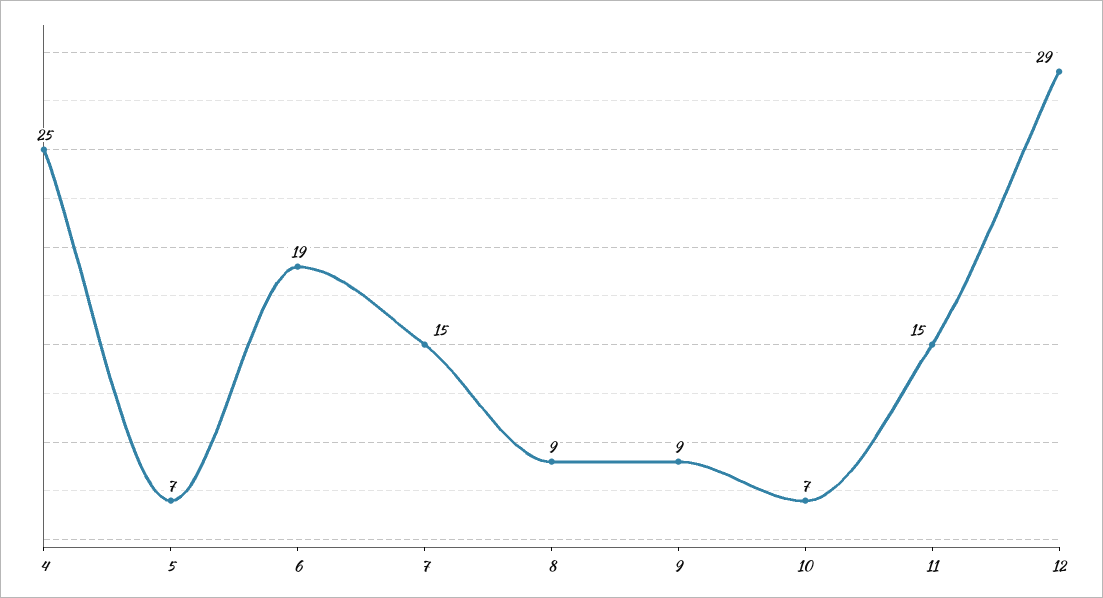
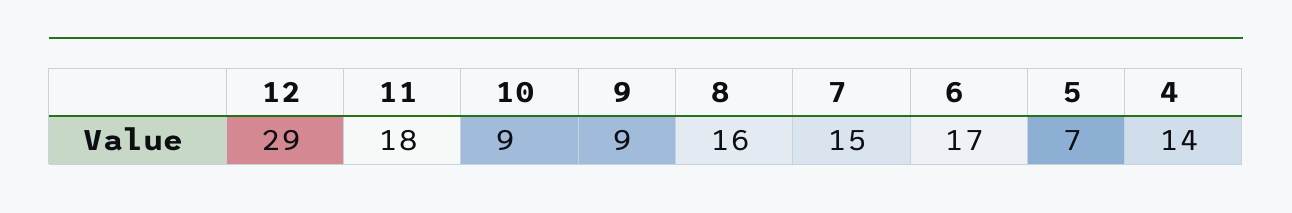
4: 25 -> 14
6: 19 -> 17
8: 9 -> 16
10: 7 -> 9
11: 15 -> 18

